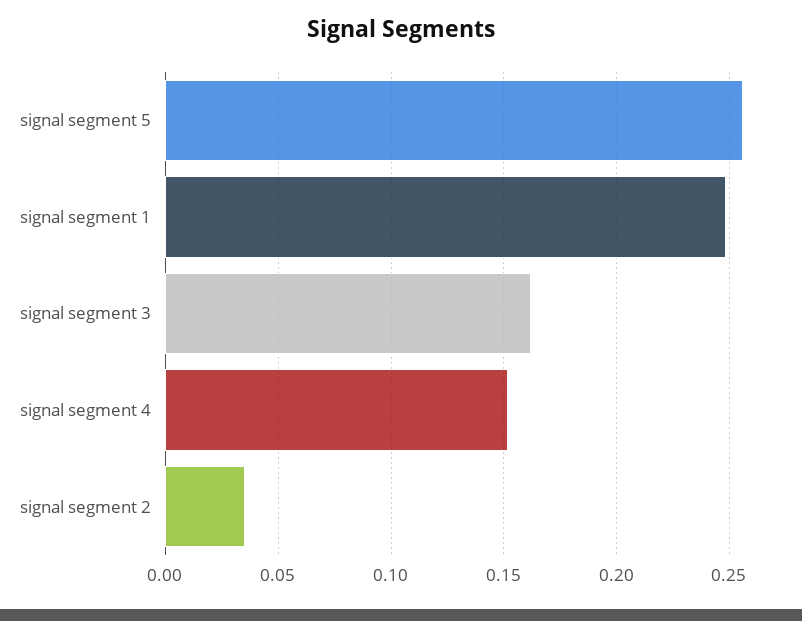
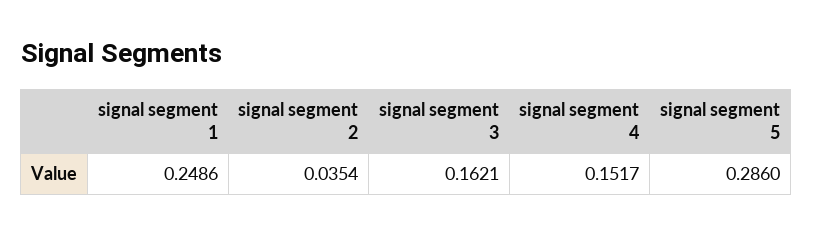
signal segment 5: 0.255 -> 0.286

